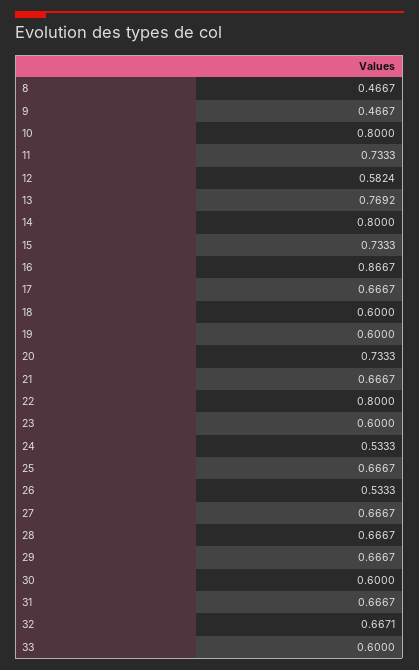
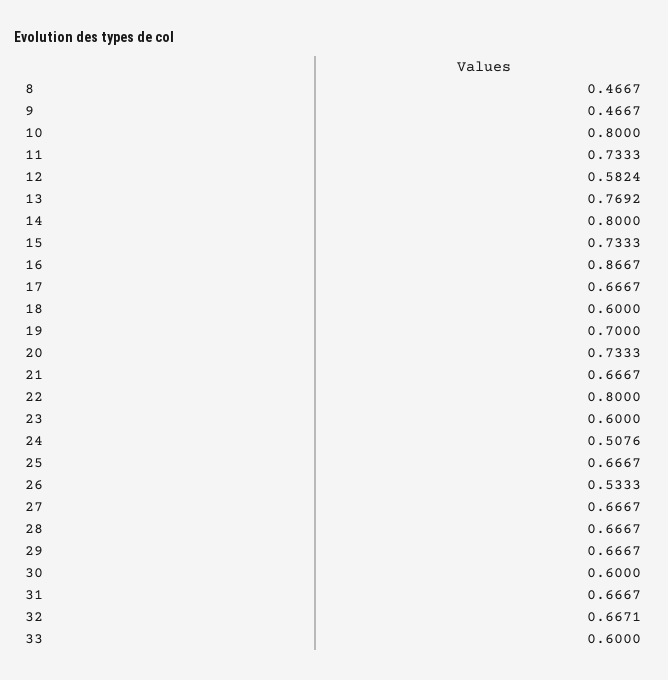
19: 0.6 -> 0.7
24: 0.5333 -> 0.5076

